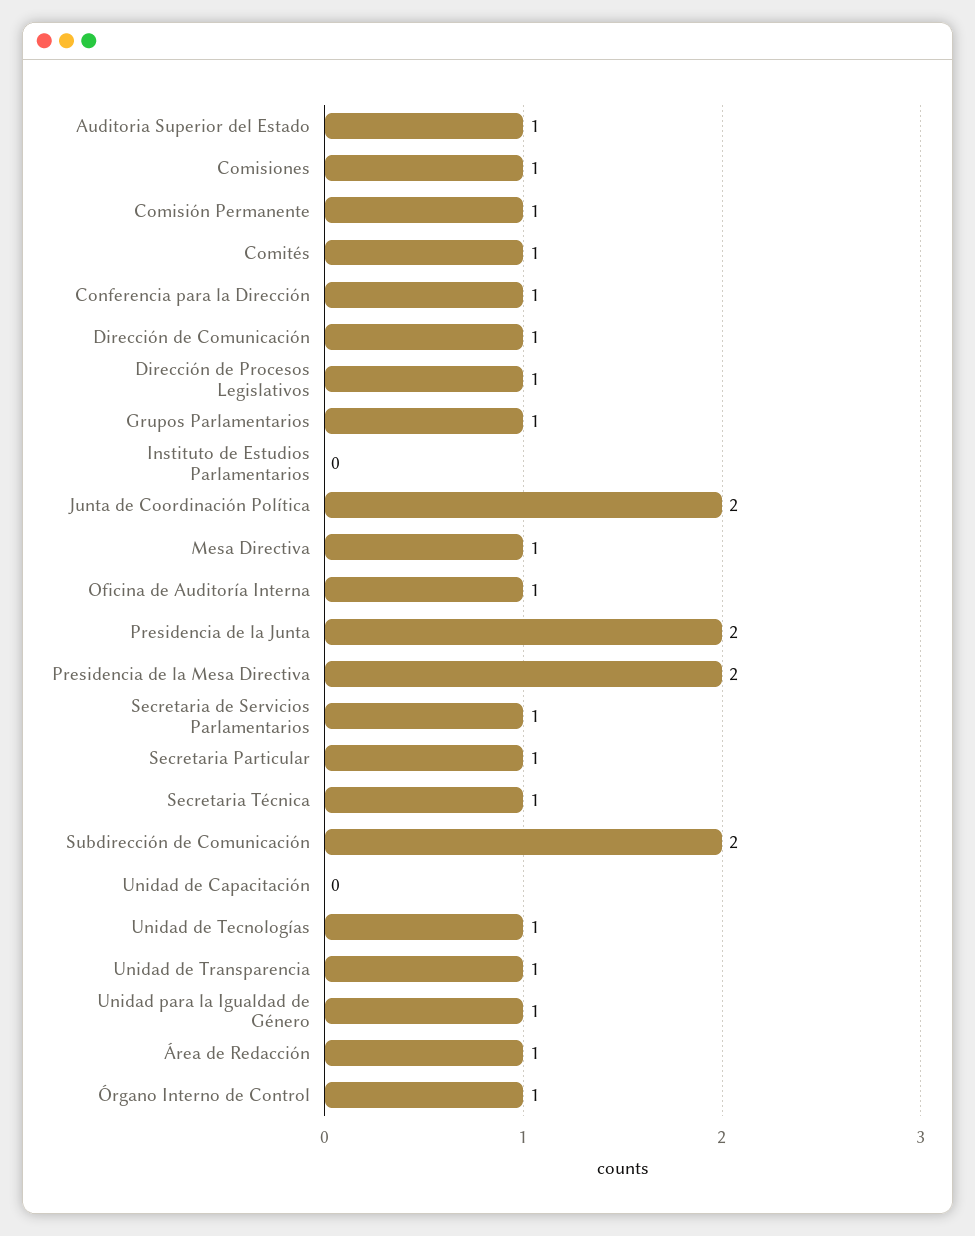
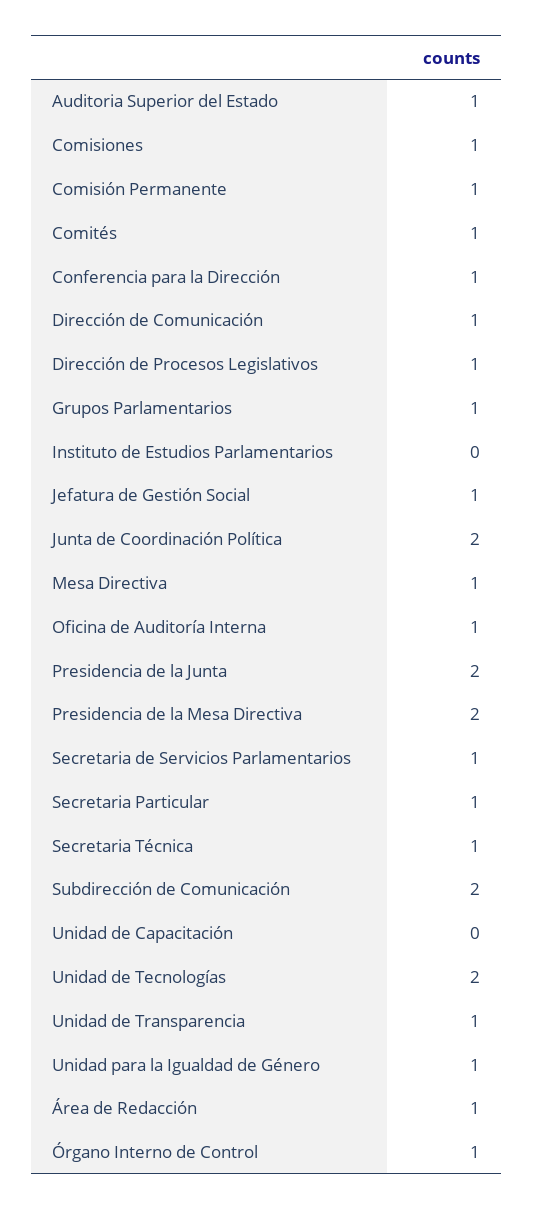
Unidad de Tecnologías: 1 -> 2
Jefatura de Gestión Social: none -> 1

